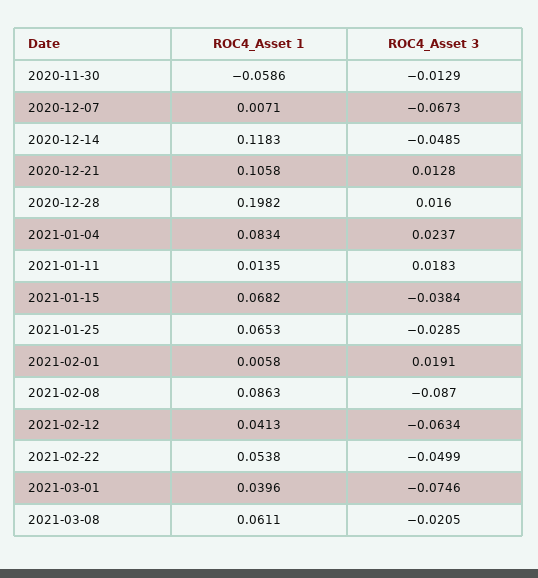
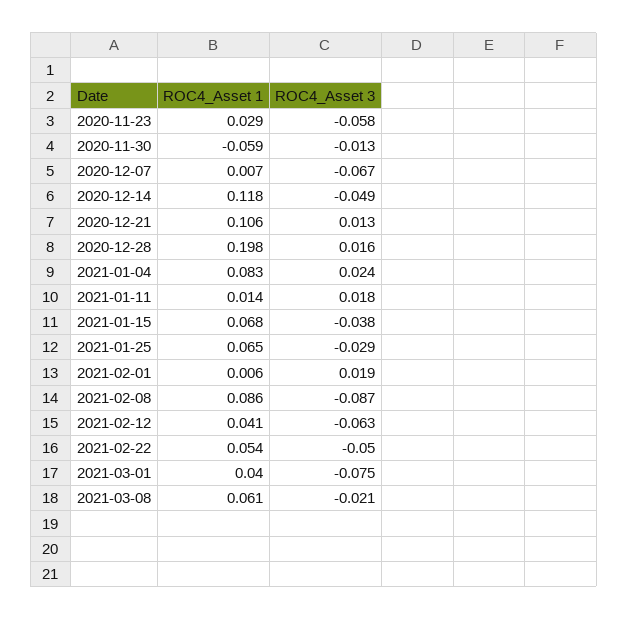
ROC4_Asset 1, 2020-11-23: none -> 0.029
ROC4_Asset 3, 2020-11-23: none -> -0.058

